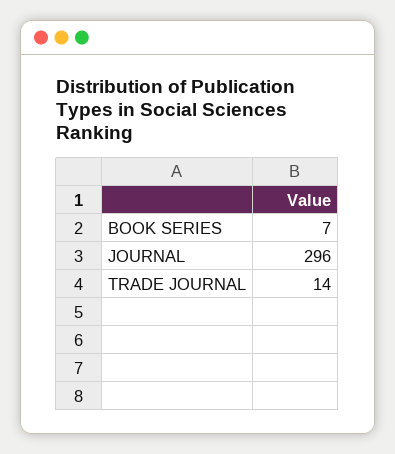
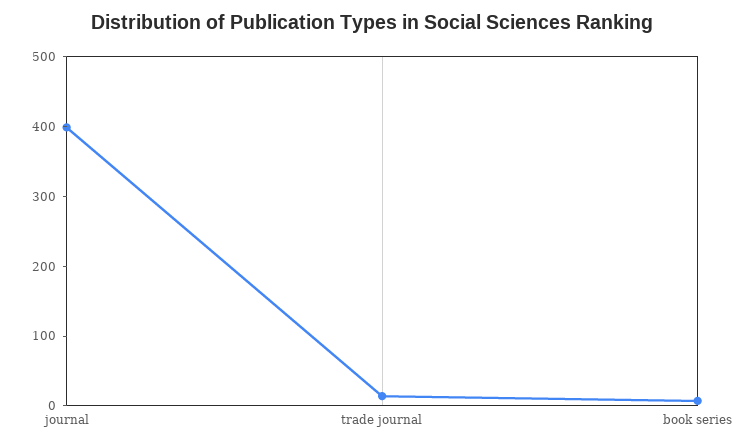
JOURNAL: 296 -> 400

